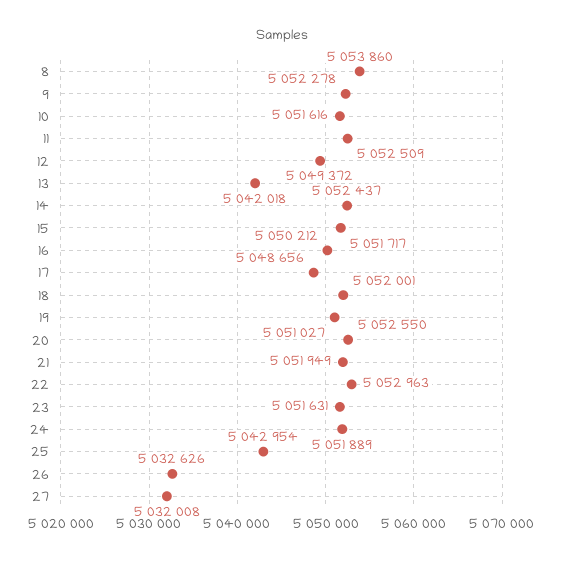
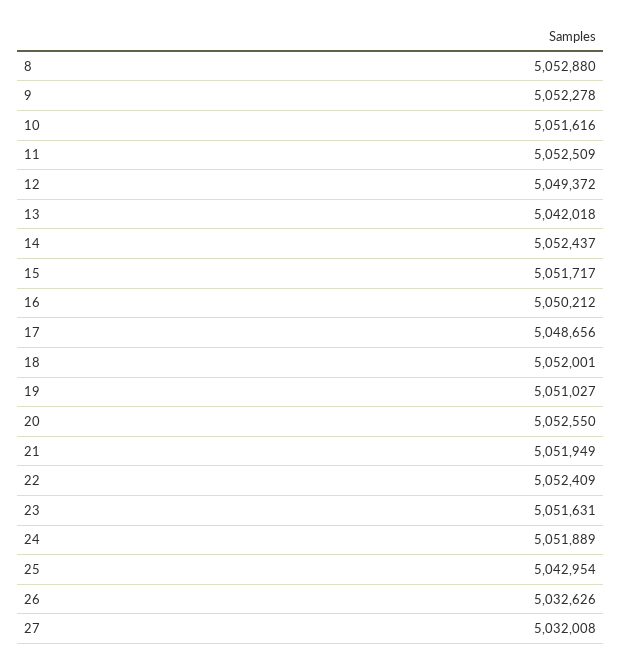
8: 5053860 -> 5052880
22: 5052963 -> 5052409

